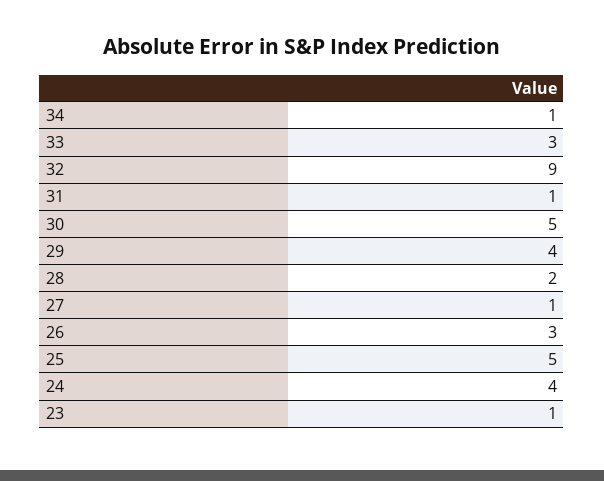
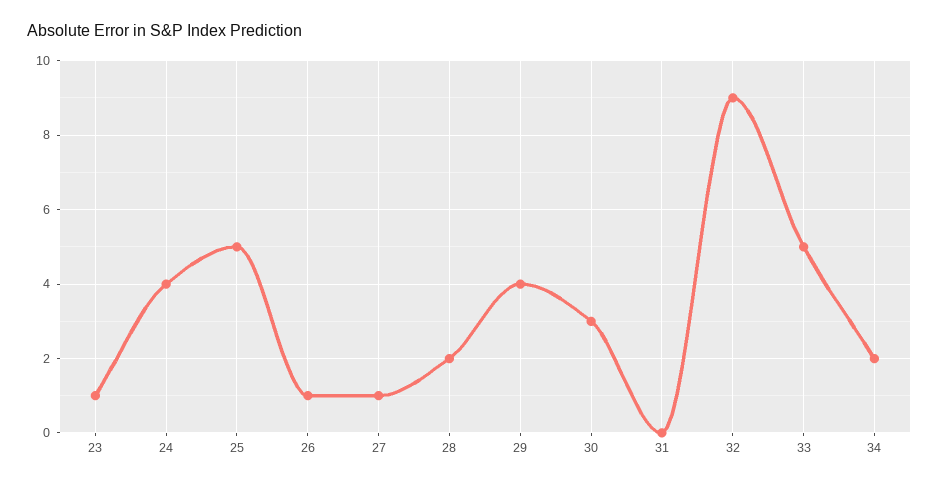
34: 1 -> 2
33: 3 -> 5
31: 1 -> 0
30: 5 -> 3
26: 3 -> 1

